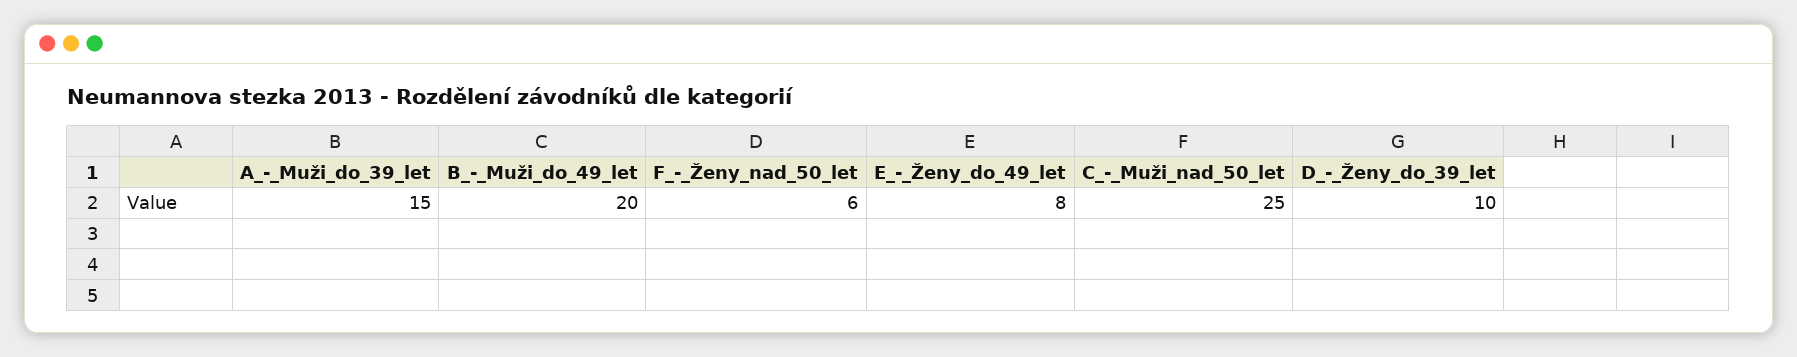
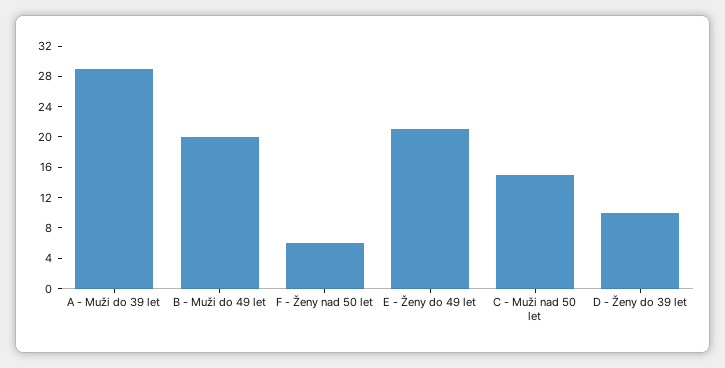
A_-_Muži_do_39_let: 15 -> 28
E_-_Ženy_do_49_let: 8 -> 20
C_-_Muži_nad_50_let: 25 -> 16

